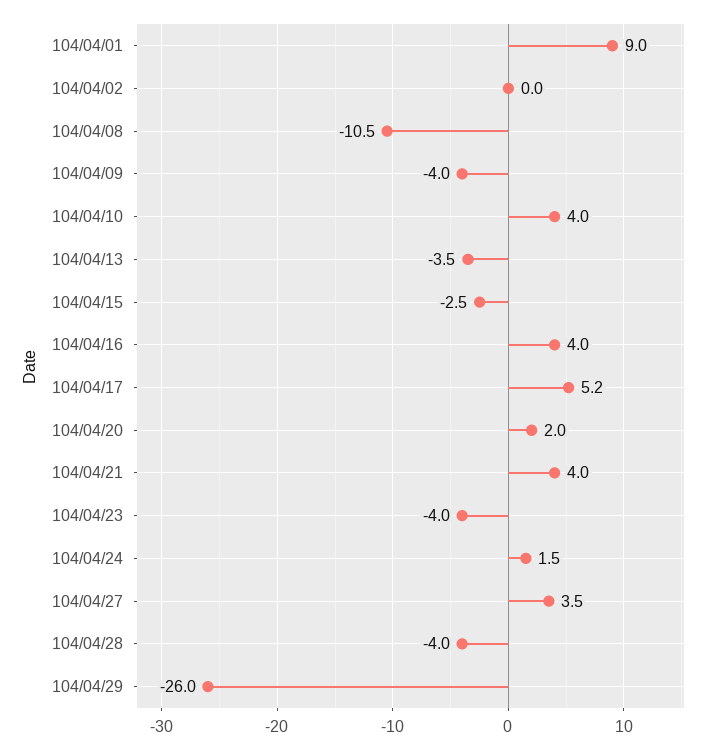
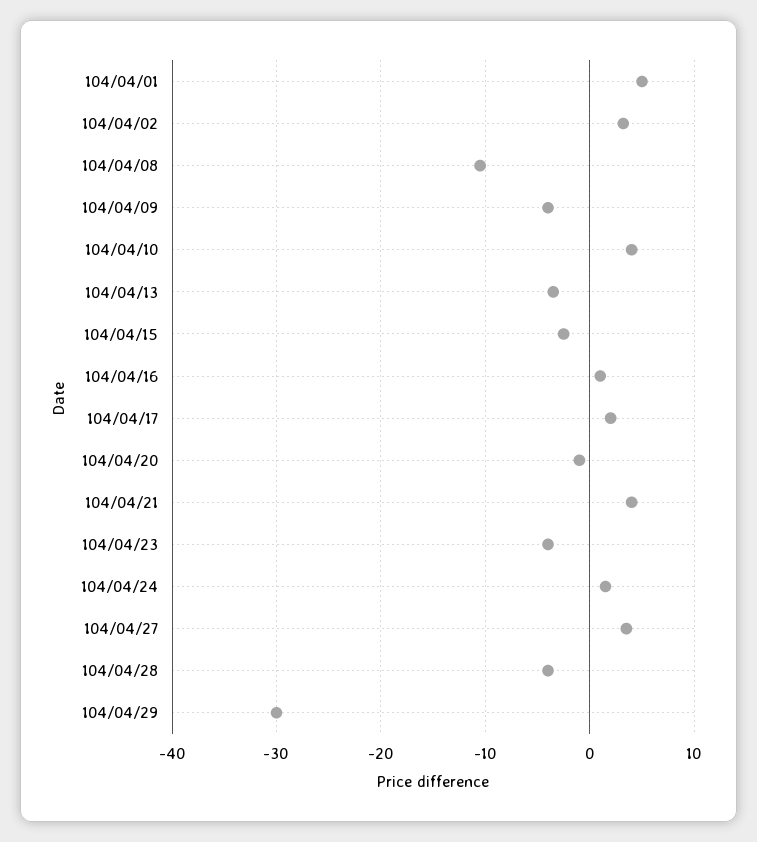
104/04/01: 9 -> 5
104/04/02: 0 -> 3
104/04/16: 4 -> 1
104/04/17: 5.2 -> 2
104/04/20: 2 -> -1
104/04/29: -26 -> -30

